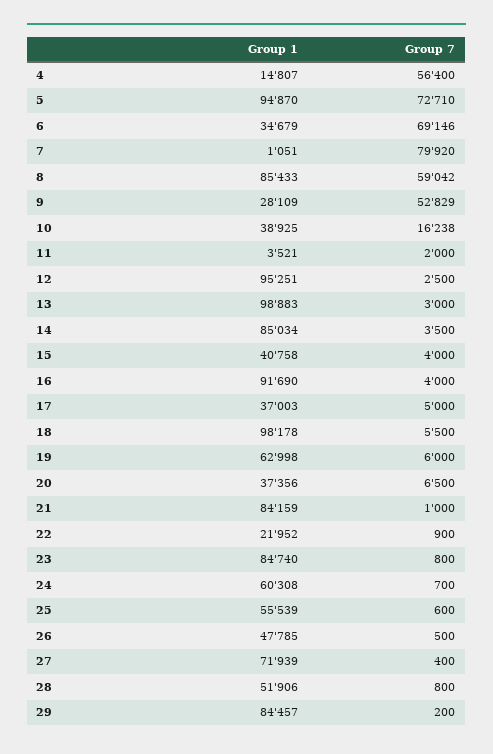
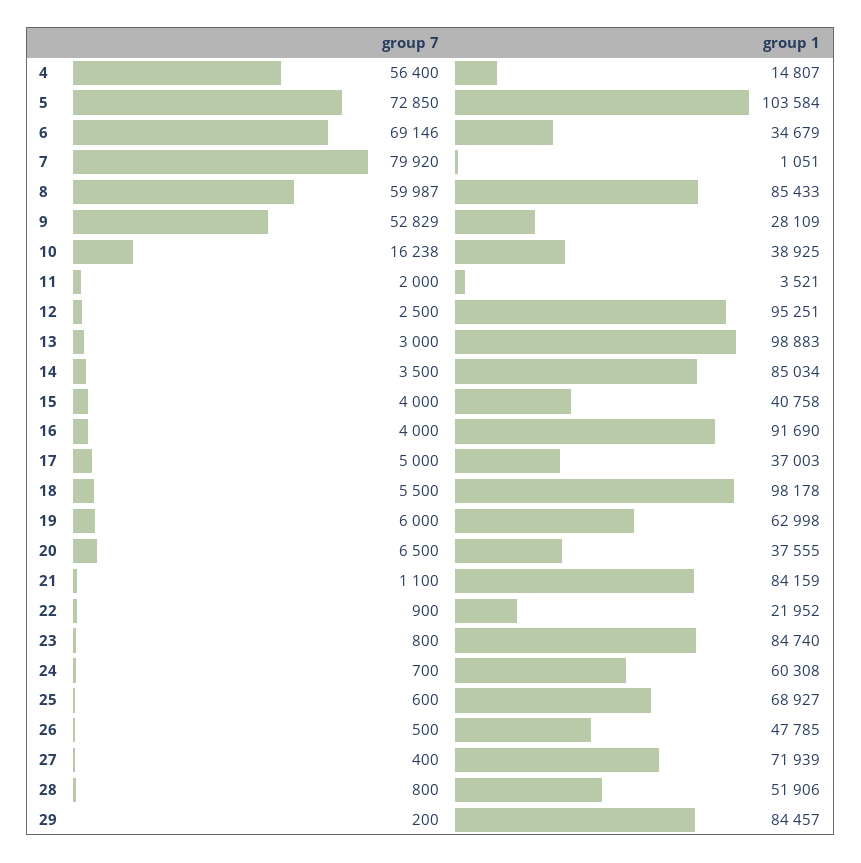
Group 1, 5: 94870 -> 103584
Group 7, 5: 72710 -> 72850
Group 7, 8: 59042 -> 59987
Group 1, 20: 37356 -> 37555
Group 7, 21: 1000 -> 1100
Group 1, 25: 55539 -> 68927

